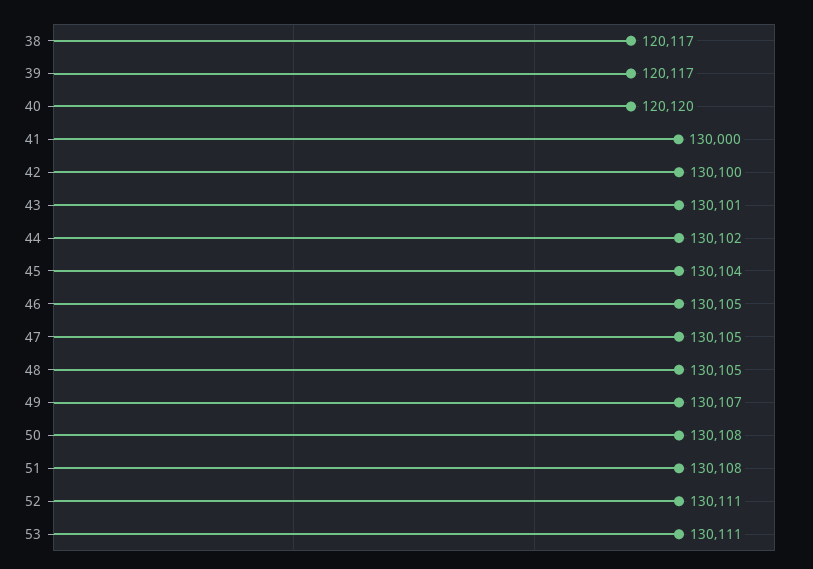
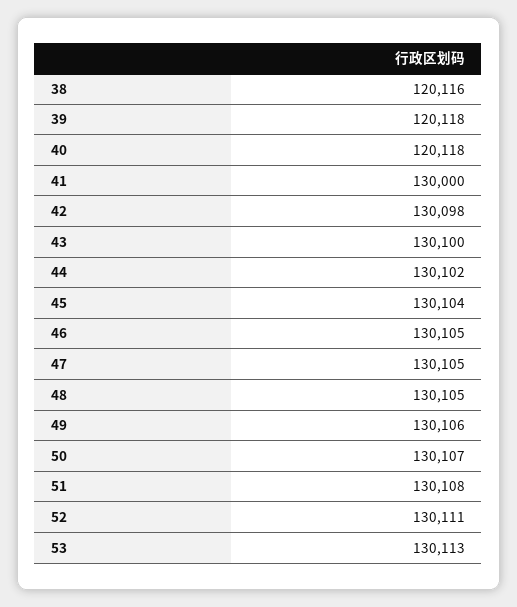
38: 120117 -> 120116
39: 120117 -> 120118
40: 120120 -> 120118
42: 130100 -> 130098
43: 130101 -> 130100
49: 130107 -> 130106
50: 130108 -> 130107
53: 130111 -> 130113

